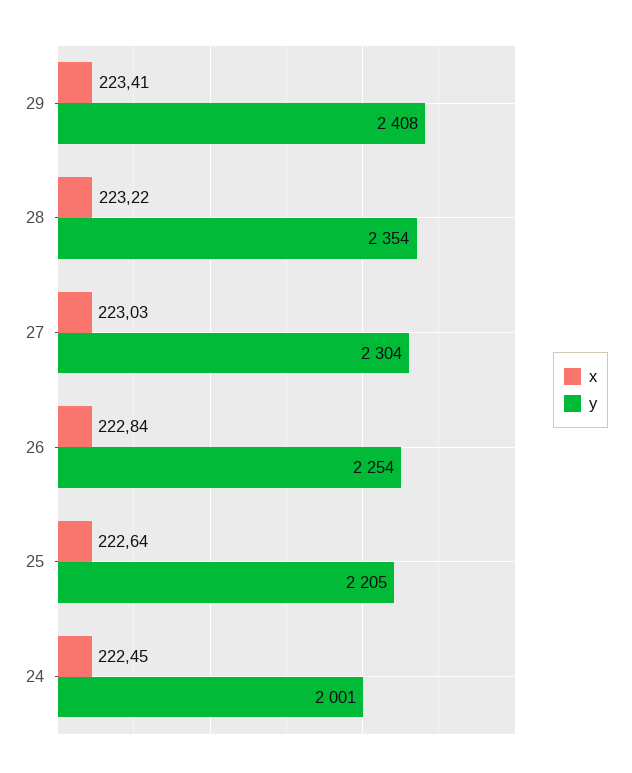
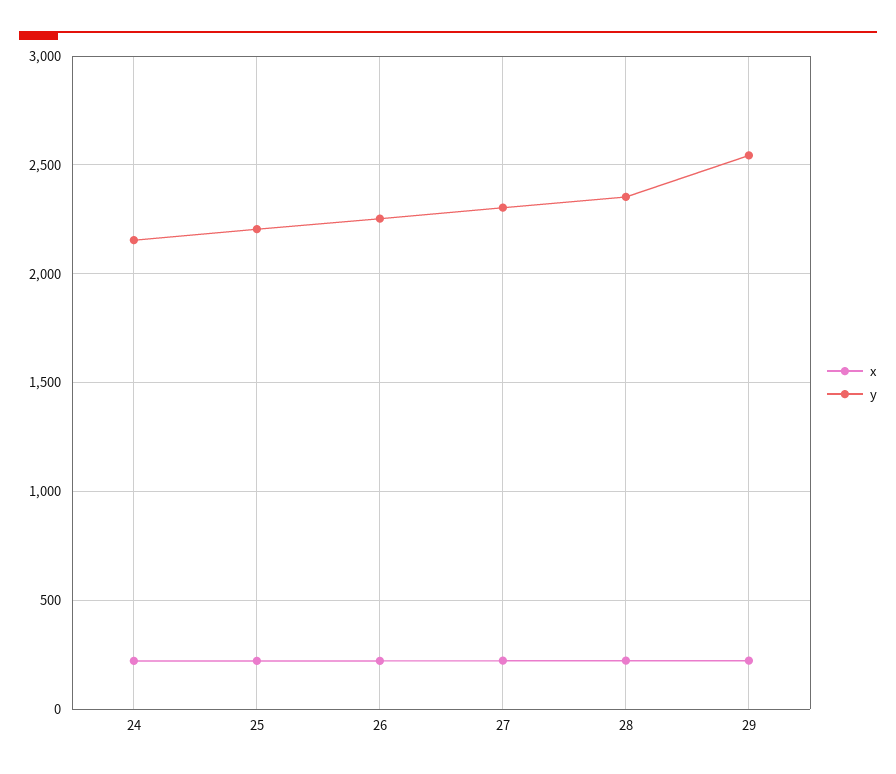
y, 29: 2408 -> 2550
y, 24: 2001 -> 2150

